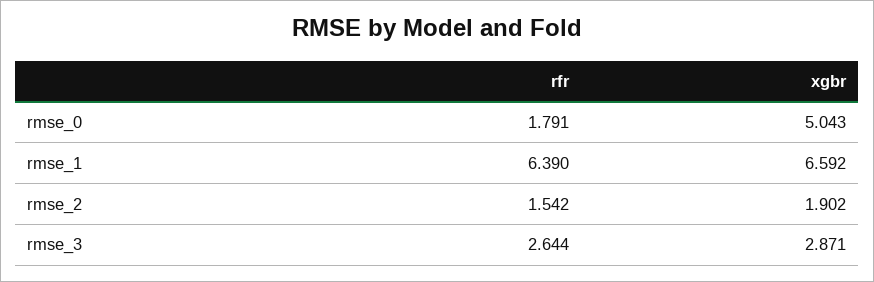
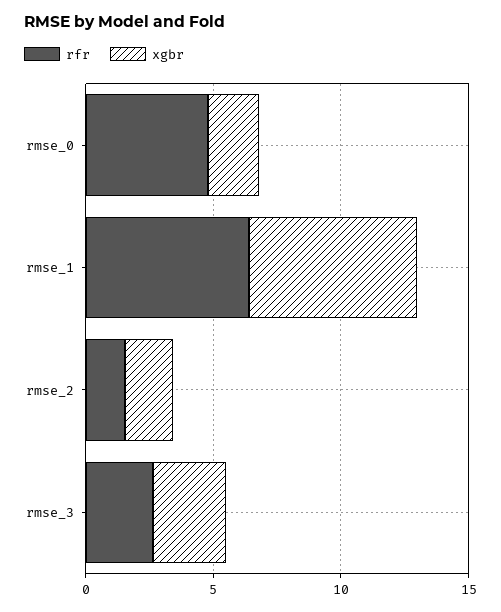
rfr, rmse_0: 1.791 -> 5
xgbr, rmse_0: 5.043 -> 2

